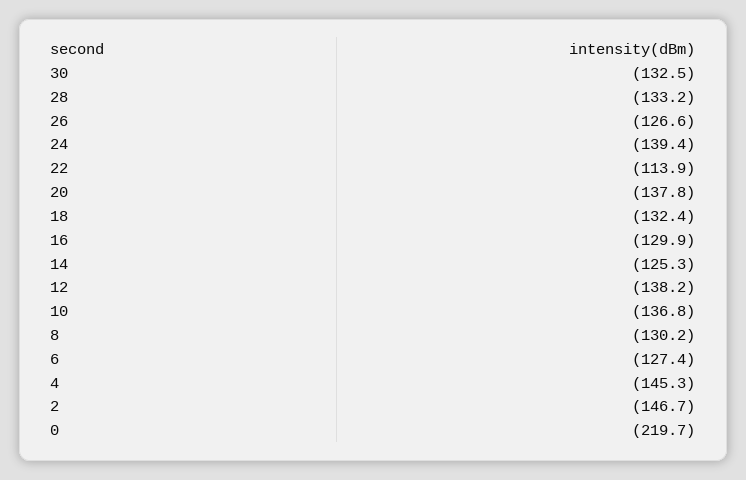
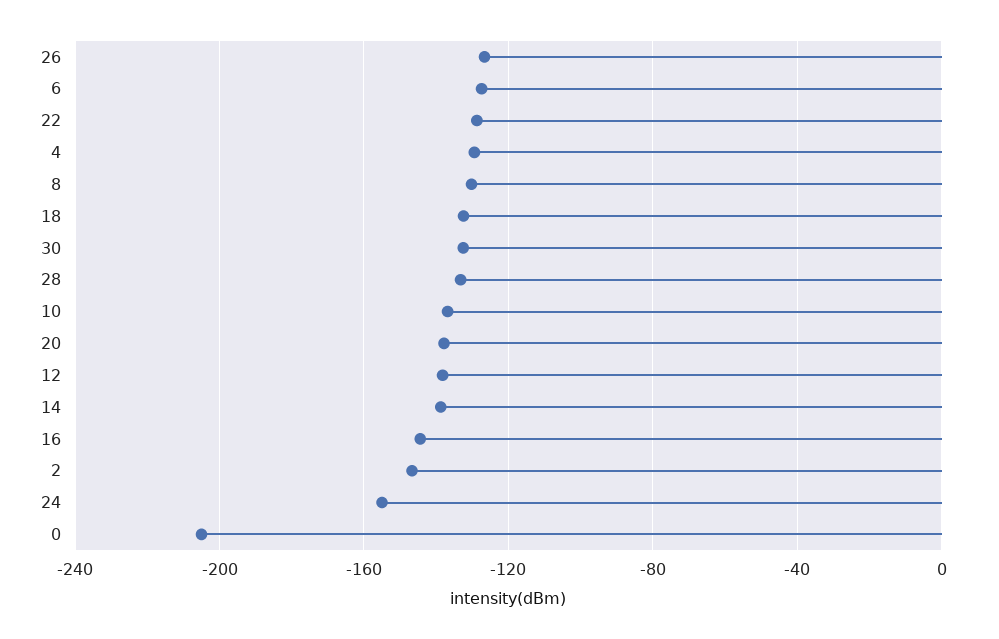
24: -139.4 -> -155
22: -113.9 -> -130
16: -129.9 -> -145
14: -125.3 -> -140
4: -145.3 -> -130
0: -219.7 -> -205

